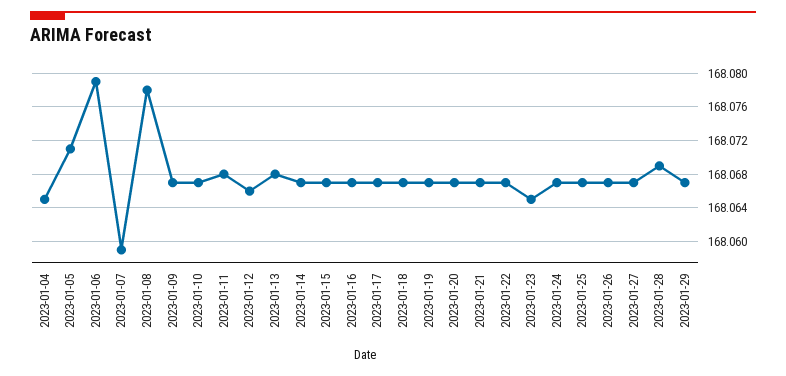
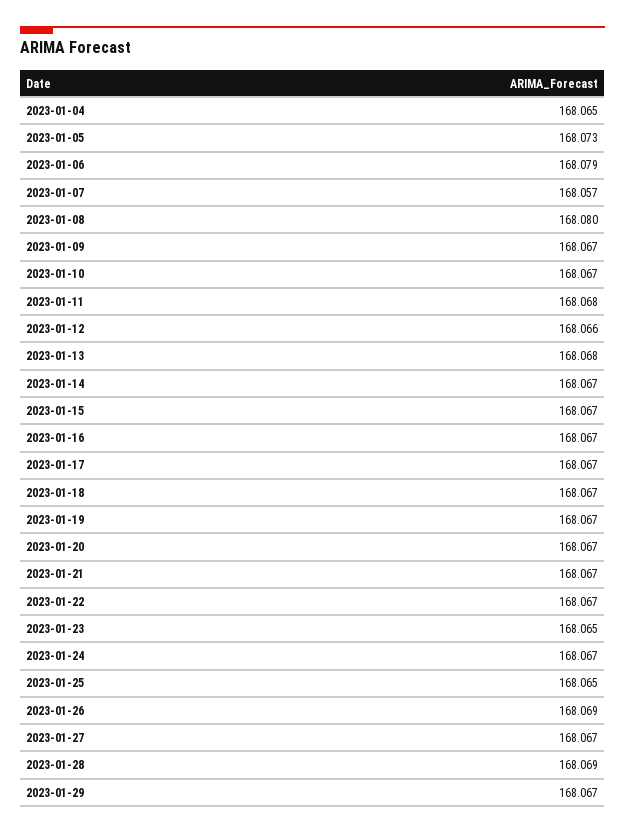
2023-01-05: 168.071 -> 168.073
2023-01-07: 168.059 -> 168.057
2023-01-08: 168.078 -> 168.08
2023-01-25: 168.067 -> 168.065
2023-01-26: 168.067 -> 168.069

